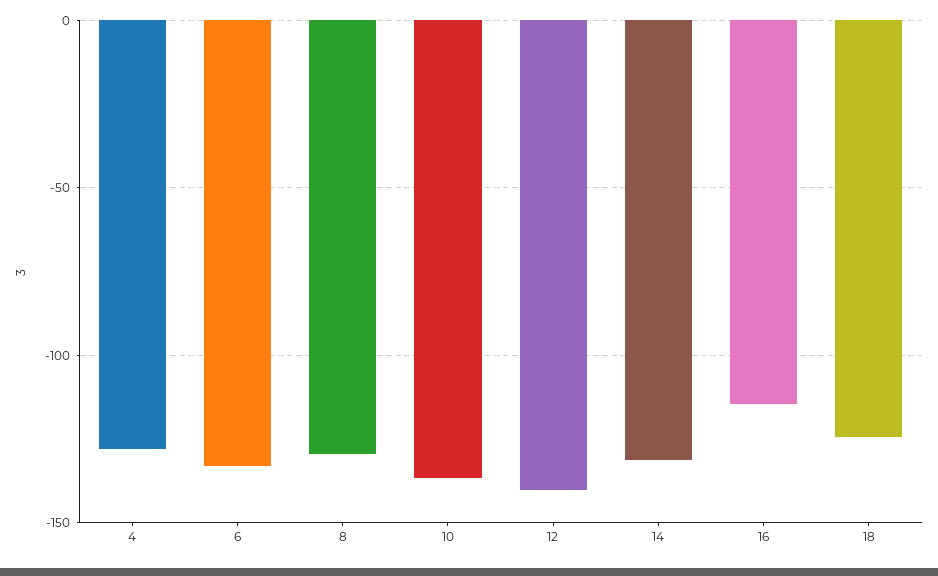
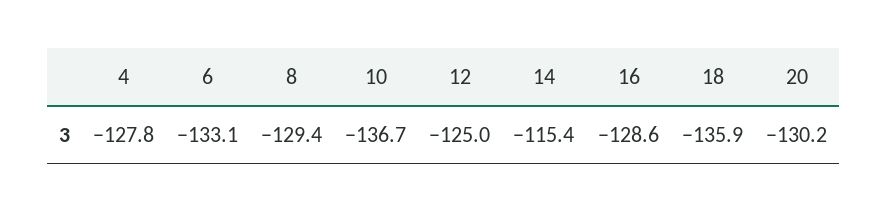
12: -140 -> -125
14: -130 -> -115.4
16: -115 -> -128.6
18: -125 -> -135.9
20: none -> -130.2

